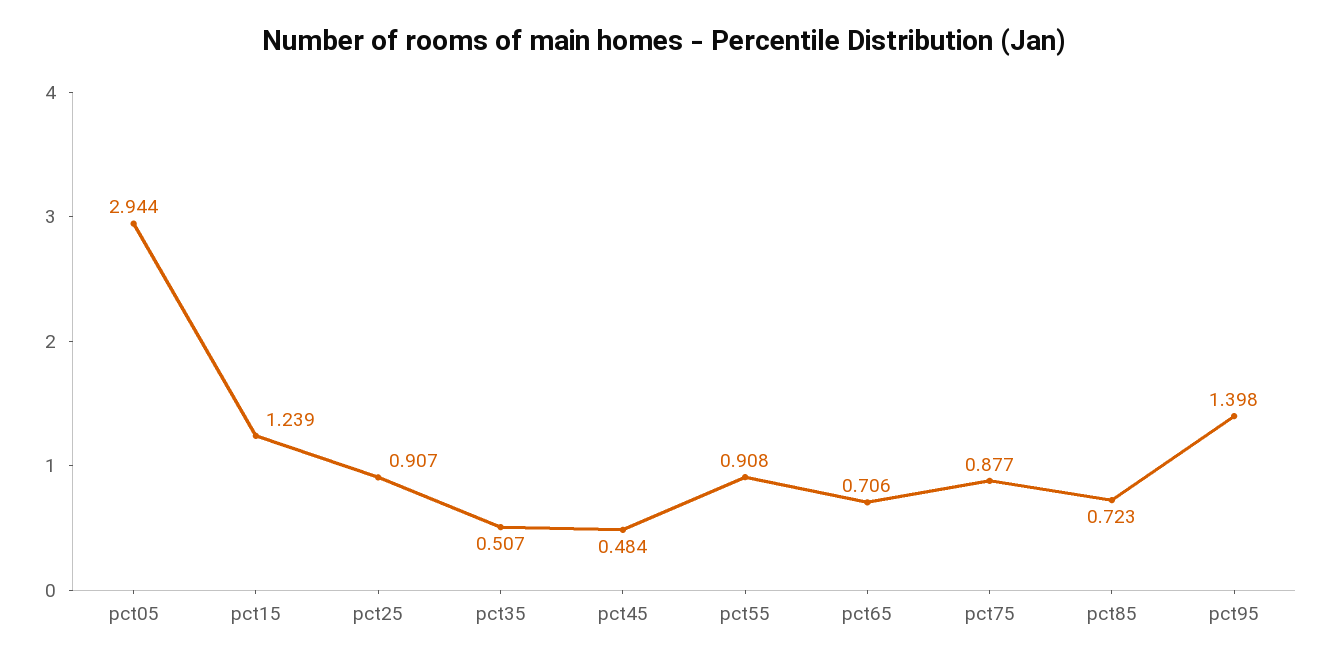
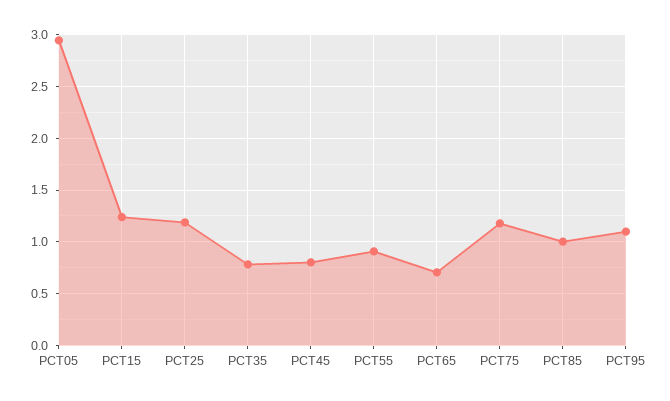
pct25: 0.907 -> 1.2
pct35: 0.507 -> 0.8
pct45: 0.484 -> 0.8
pct75: 0.877 -> 1.2
pct85: 0.723 -> 1
pct95: 1.398 -> 1.1

